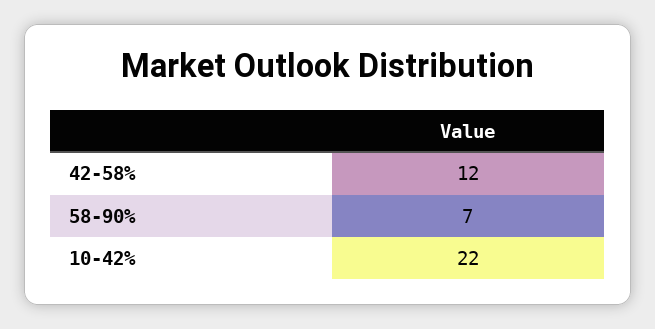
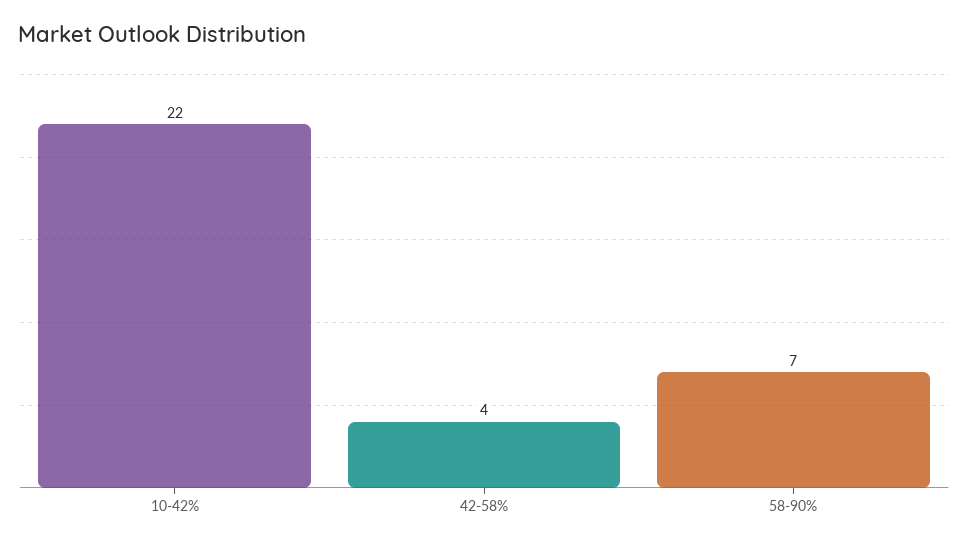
42-58%: 12 -> 4

